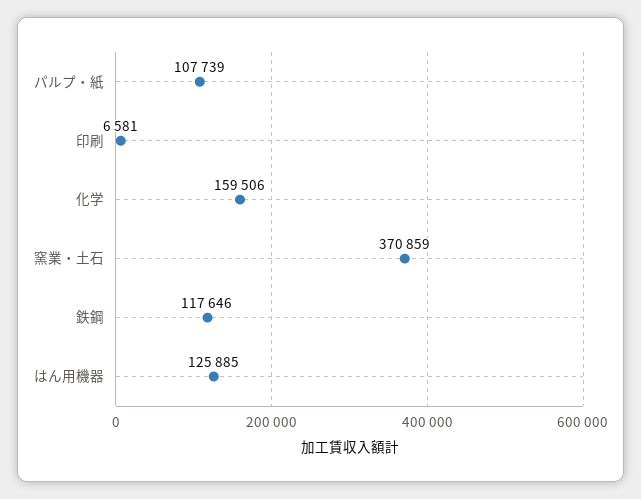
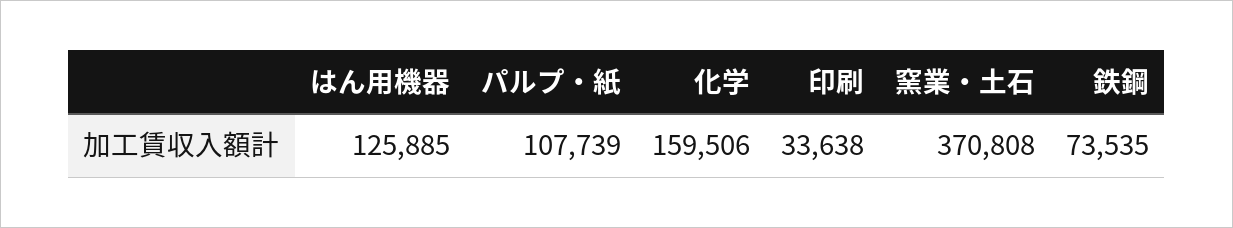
印刷: 6581 -> 33638
窯業・土石: 370859 -> 370808
鉄鋼: 117646 -> 73535

